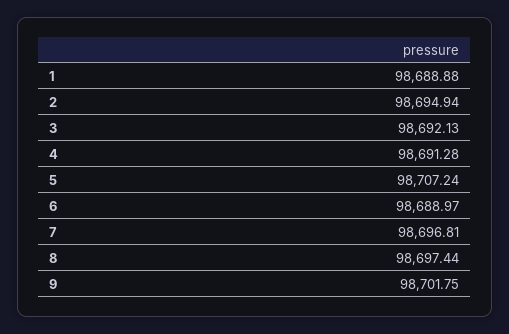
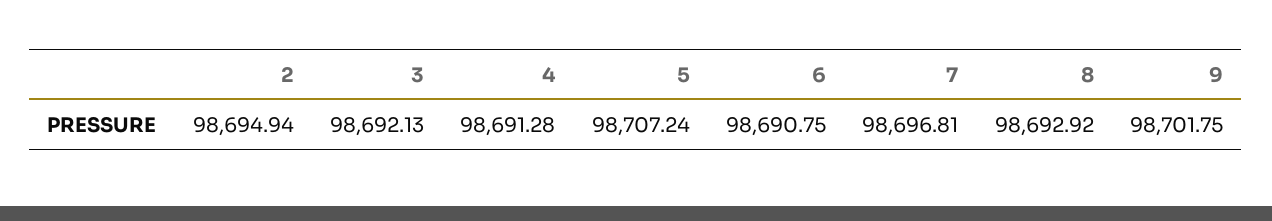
1: 98688.88 -> none
6: 98688.97 -> 98690.75
8: 98697.44 -> 98692.92

